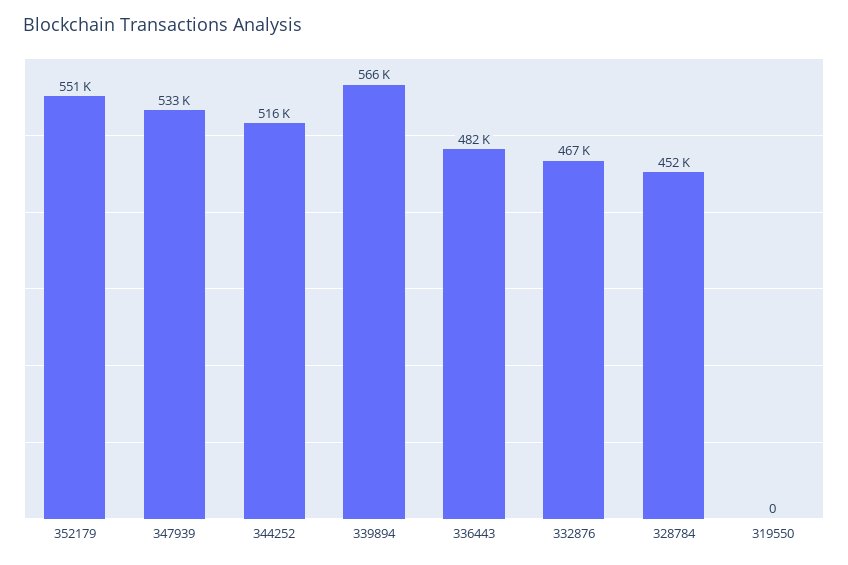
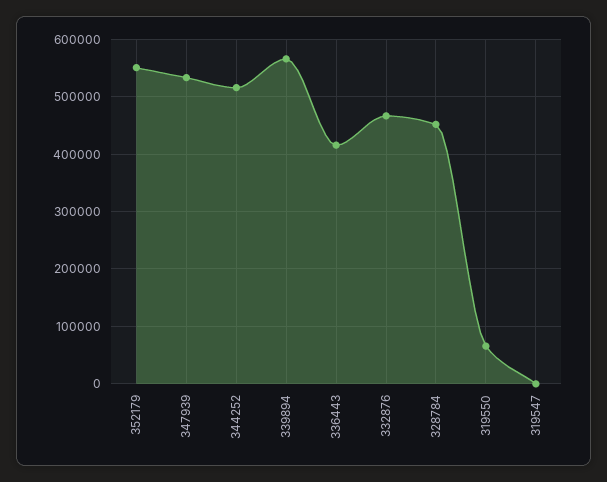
336443: 482000 -> 420000
319550: 0 -> 60000
319547: none -> 0

